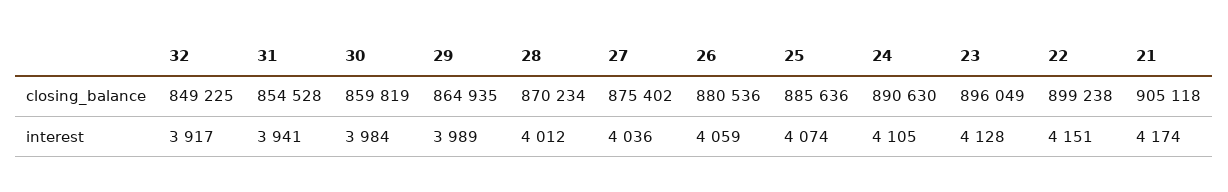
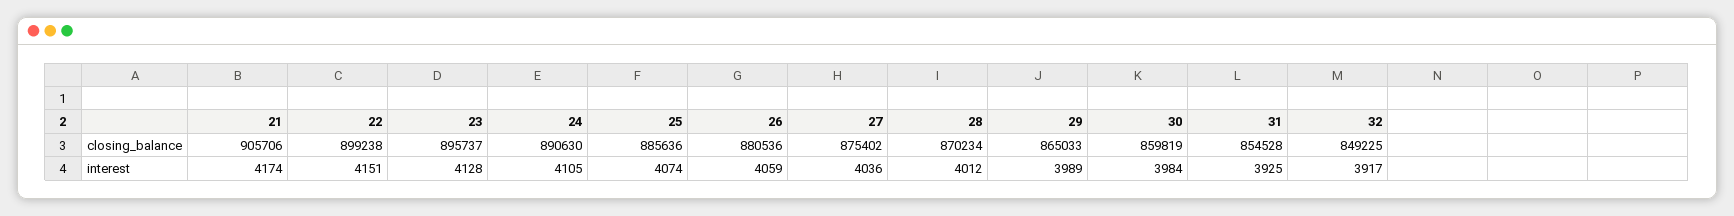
29, closing_balance: 864935 -> 865033
23, closing_balance: 896049 -> 895737
21, closing_balance: 905118 -> 905706
31, interest: 3941 -> 3925

